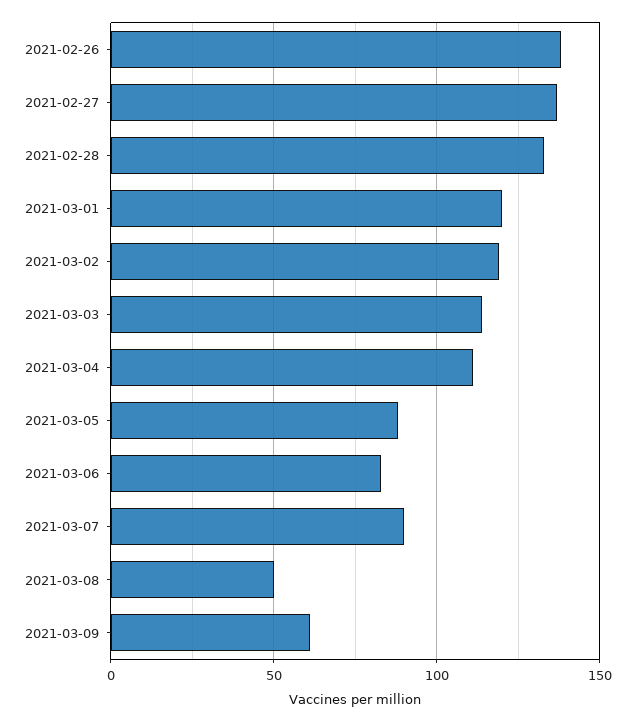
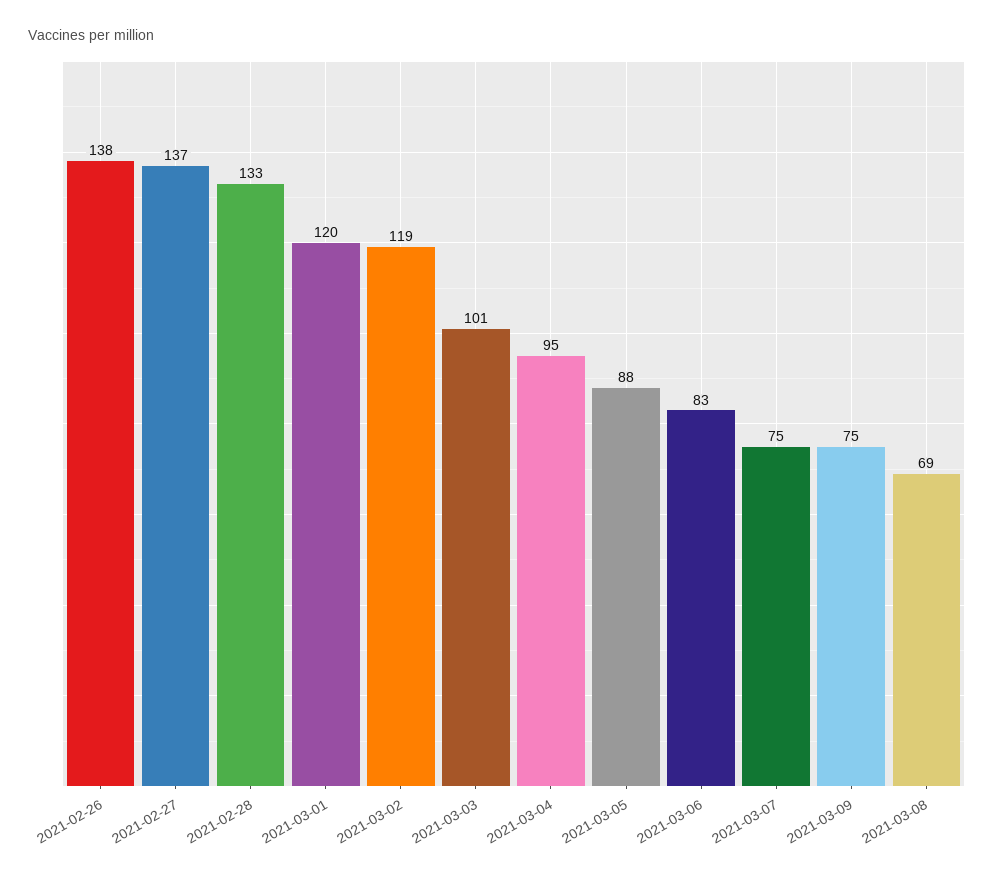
2021-03-03: 115 -> 101
2021-03-04: 110 -> 95
2021-03-07: 90 -> 75
2021-03-08: 50 -> 69
2021-03-09: 60 -> 75

